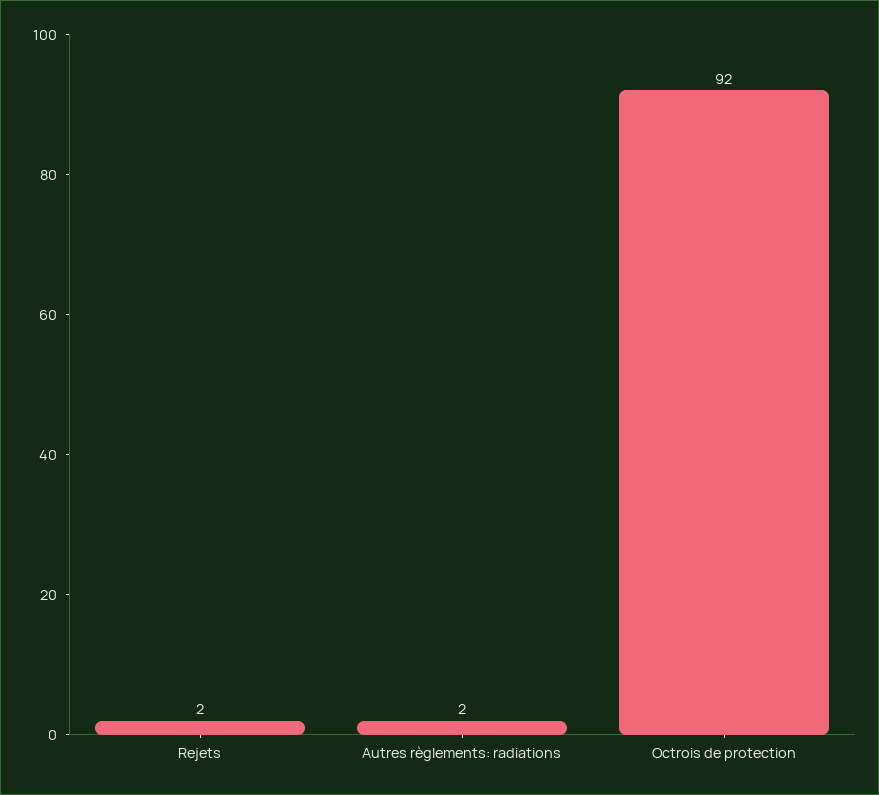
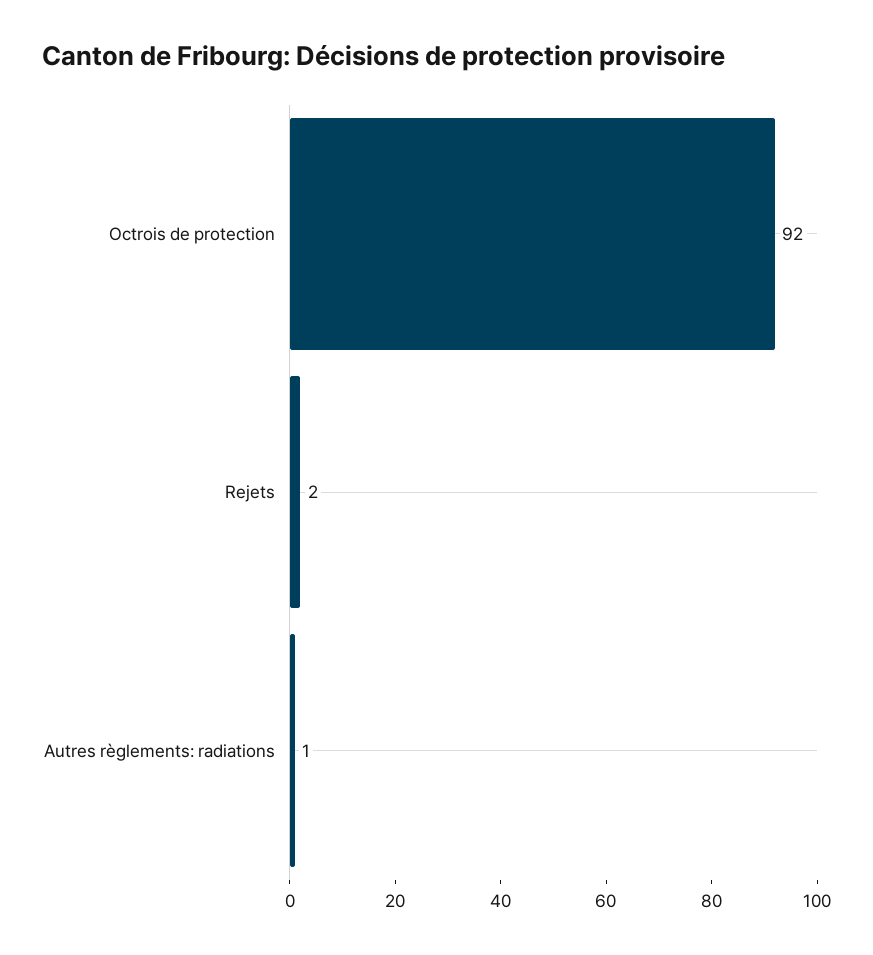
Autres règlements: radiations: 2 -> 1

